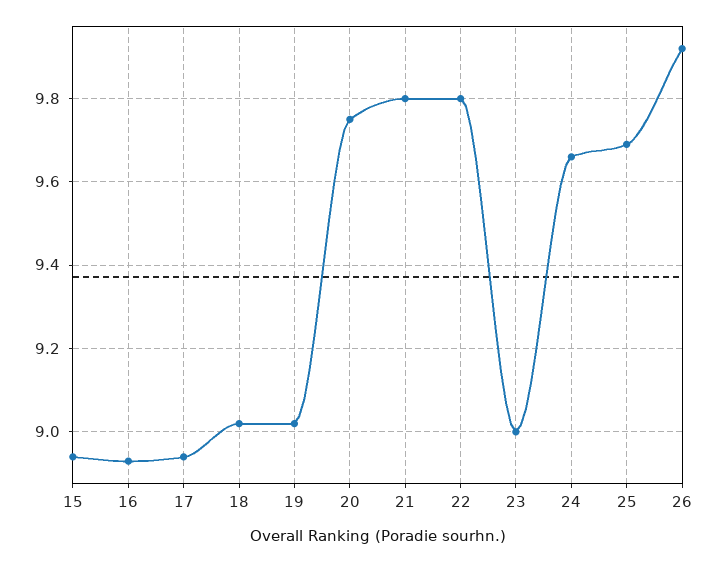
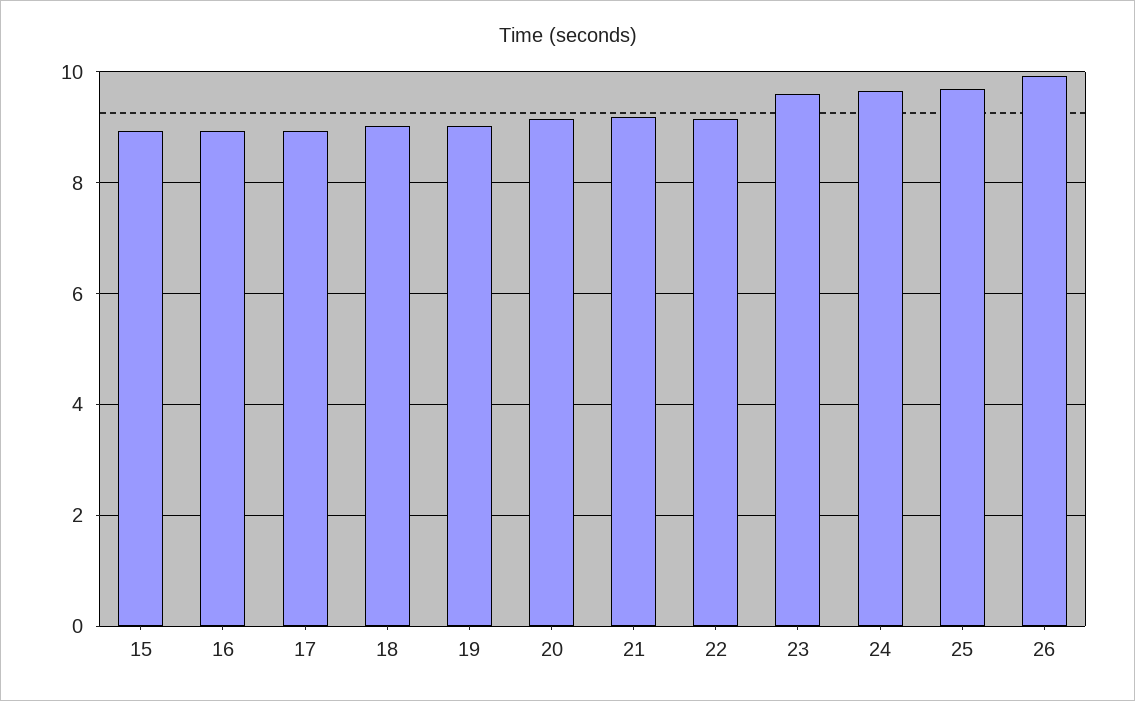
20: 9.75 -> 9.2
21: 9.8 -> 9.2
22: 9.8 -> 9.2
23: 9 -> 9.6

